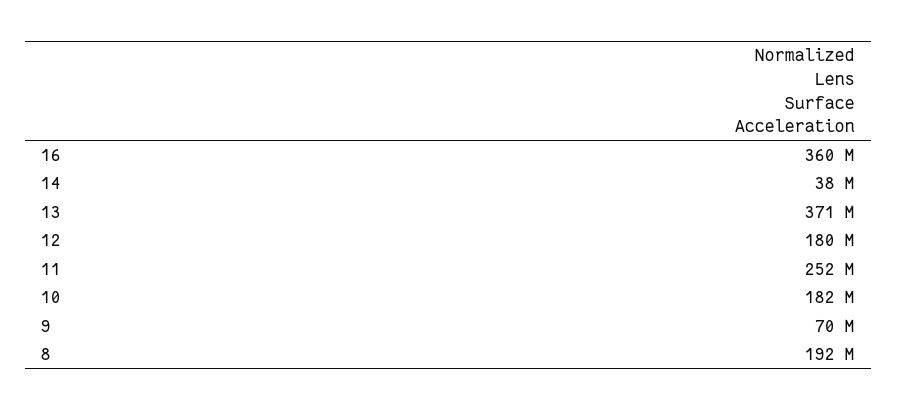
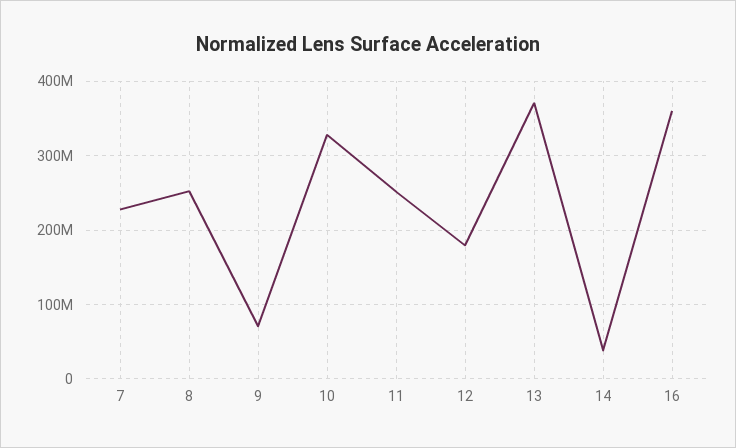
10: 182000000 -> 330000000
8: 192000000 -> 250000000
7: none -> 230000000

